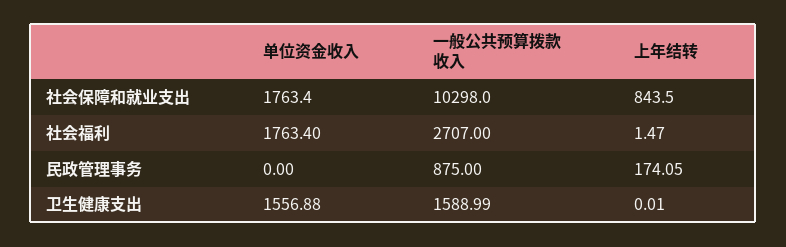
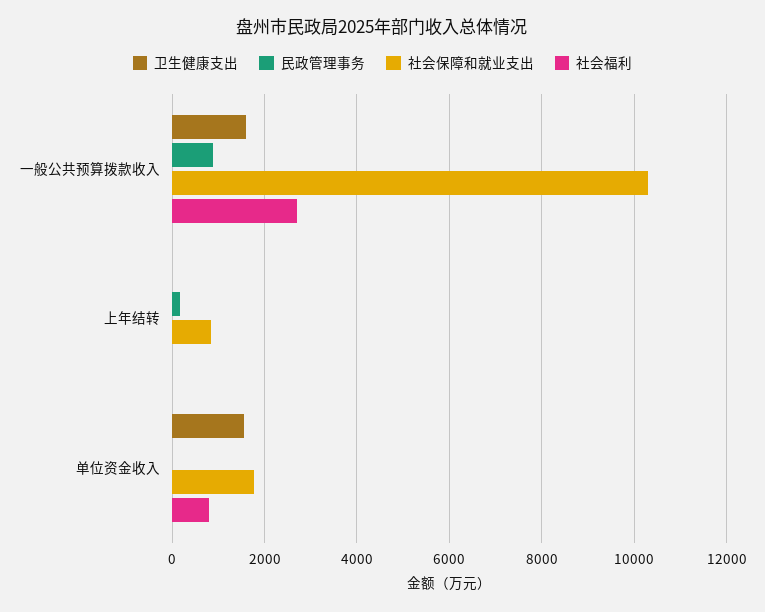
社会福利, 单位资金收入: 1763.4 -> 800

